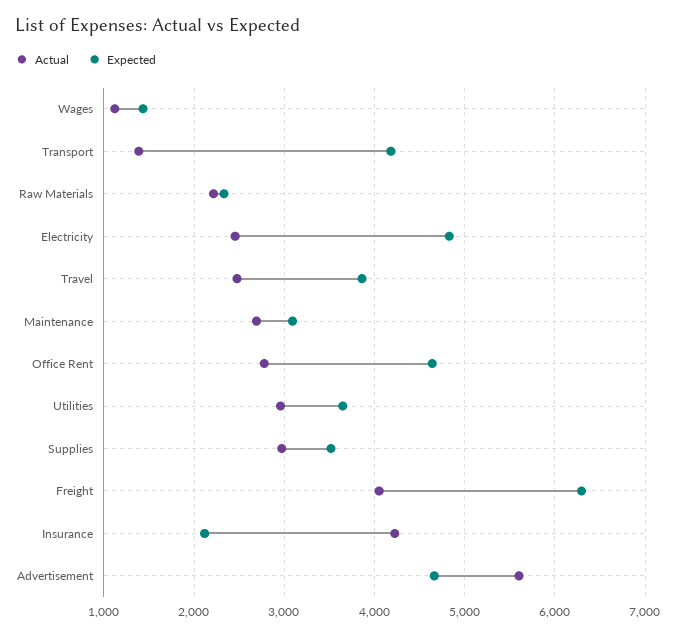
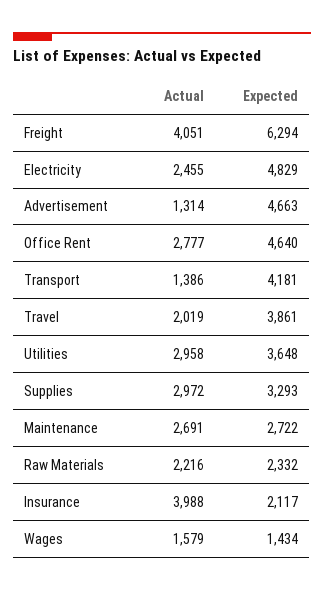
Actual, Wages: 1100 -> 1579
Actual, Travel: 2500 -> 2019
Expected, Maintenance: 3100 -> 2722
Expected, Supplies: 3500 -> 3293
Actual, Insurance: 4200 -> 3988
Actual, Advertisement: 5600 -> 1314

